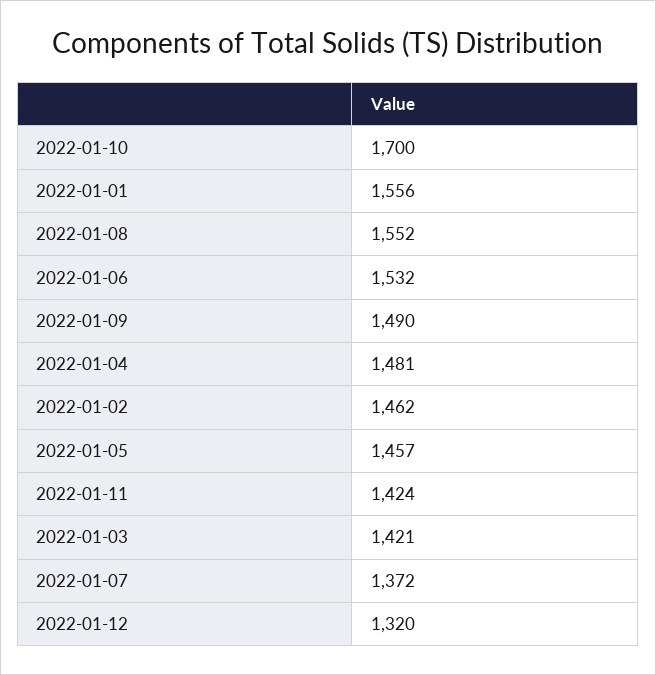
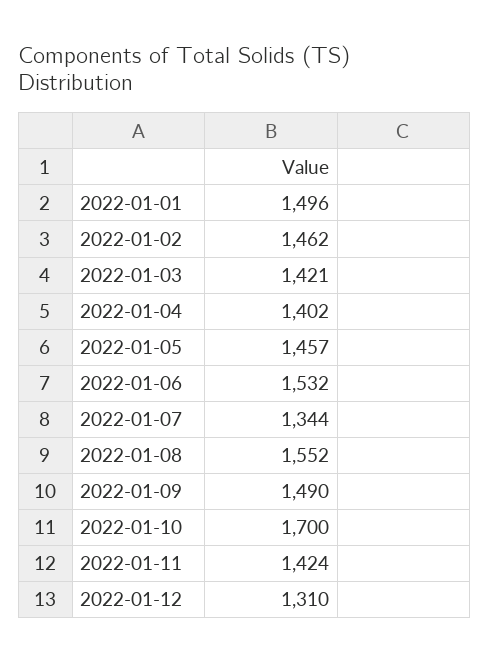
2022-01-01: 1556 -> 1496
2022-01-04: 1481 -> 1402
2022-01-07: 1372 -> 1344
2022-01-12: 1320 -> 1310

